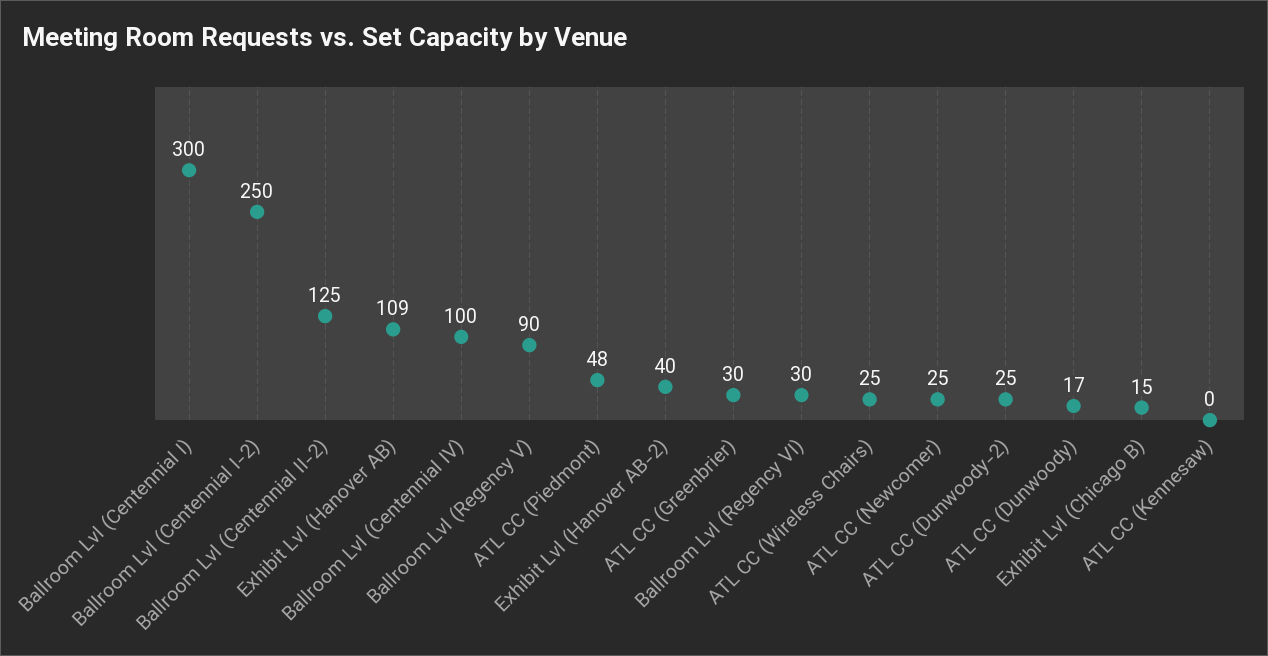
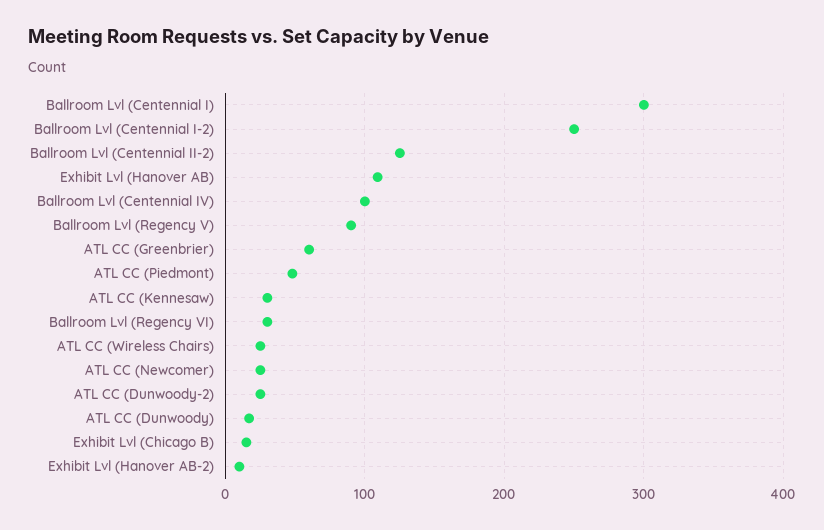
Exhibit Lvl (Hanover AB-2): 40 -> 10
ATL CC (Greenbrier): 30 -> 60
ATL CC (Kennesaw): 0 -> 30

